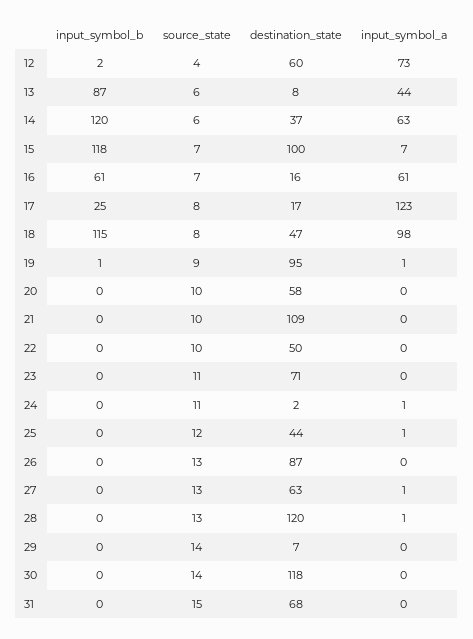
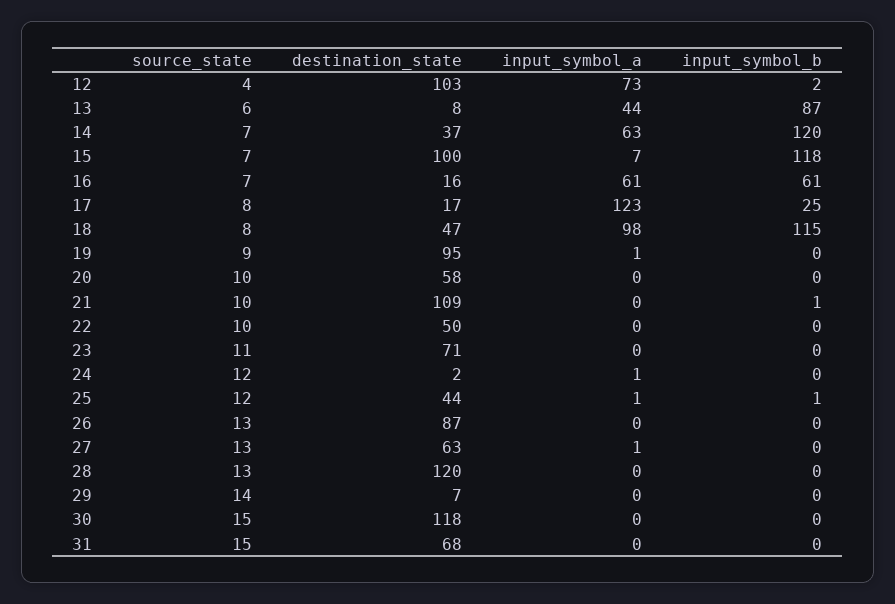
destination_state, 12: 60 -> 103
source_state, 14: 6 -> 7
input_symbol_b, 19: 1 -> 0
input_symbol_b, 21: 0 -> 1
source_state, 24: 11 -> 12
input_symbol_b, 25: 0 -> 1
input_symbol_a, 28: 1 -> 0
source_state, 30: 14 -> 15

